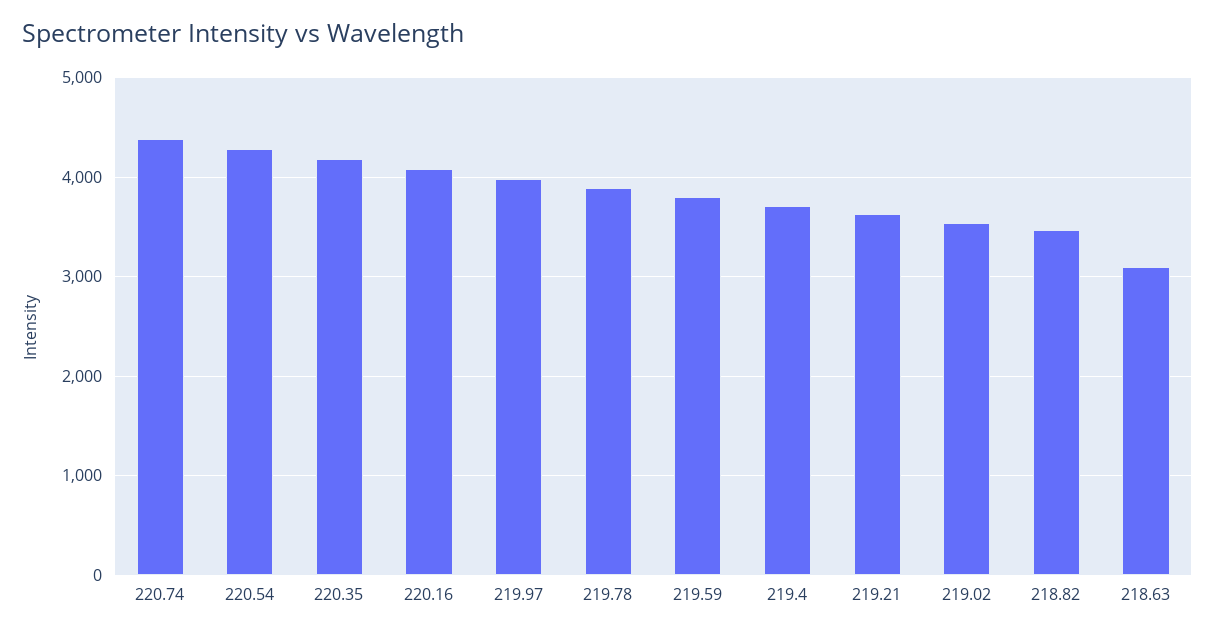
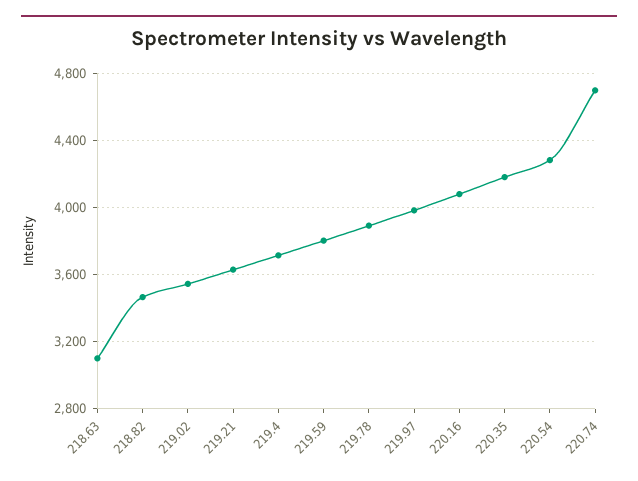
220.74: 4400 -> 4700

